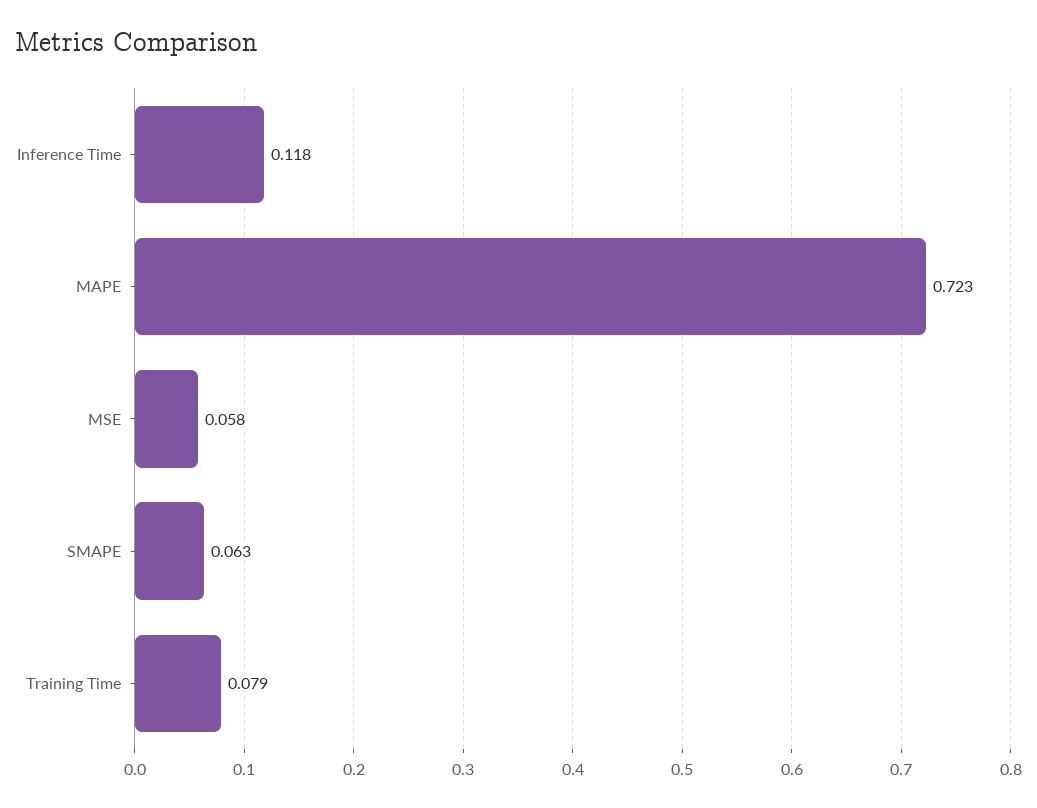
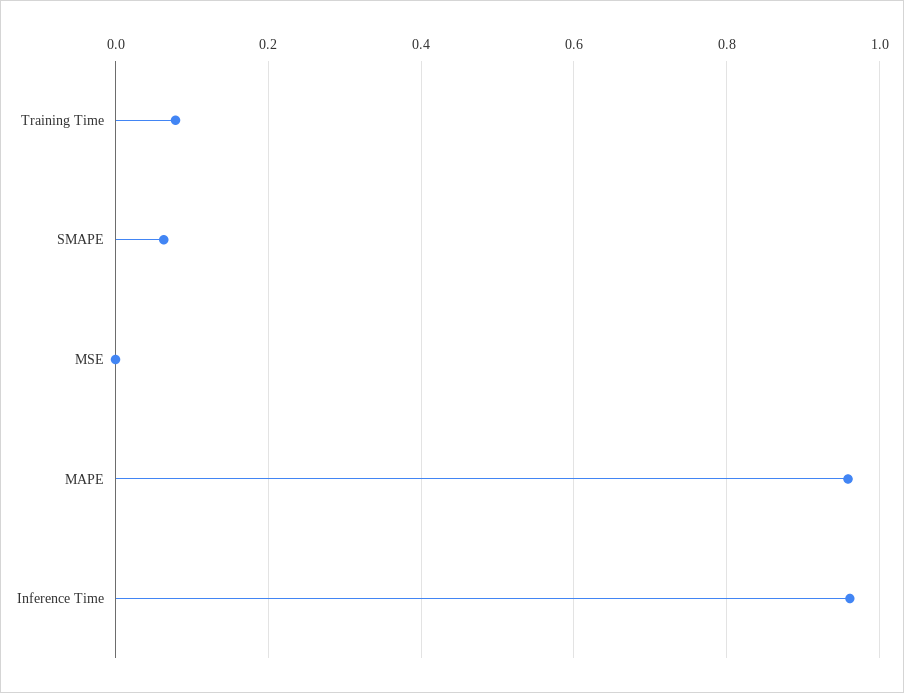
Inference Time: 0.118 -> 0.96
MAPE: 0.723 -> 0.96
MSE: 0.058 -> 0

